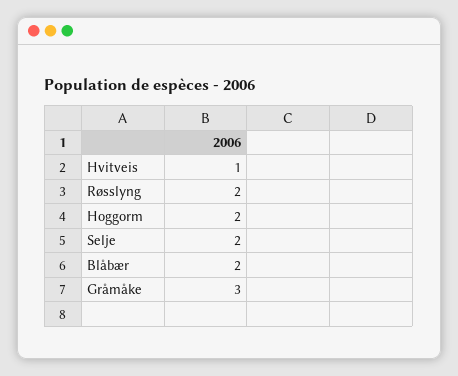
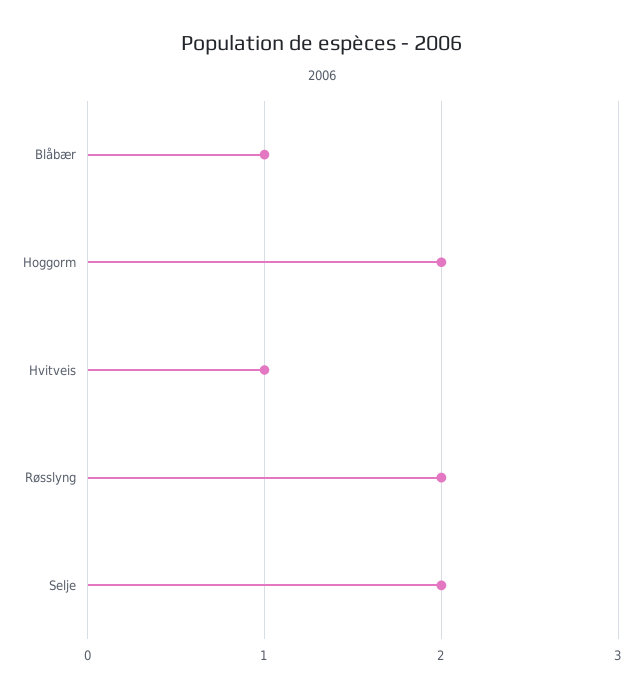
Blåbær: 2 -> 1
Gråmåke: 3 -> none

